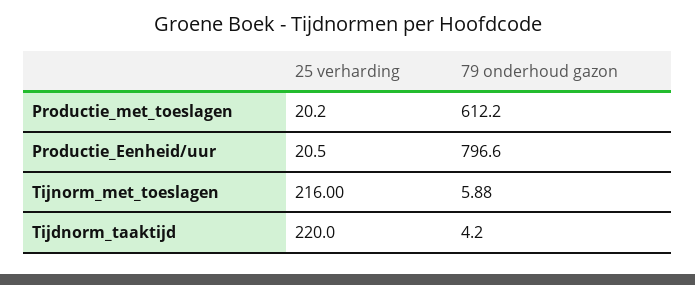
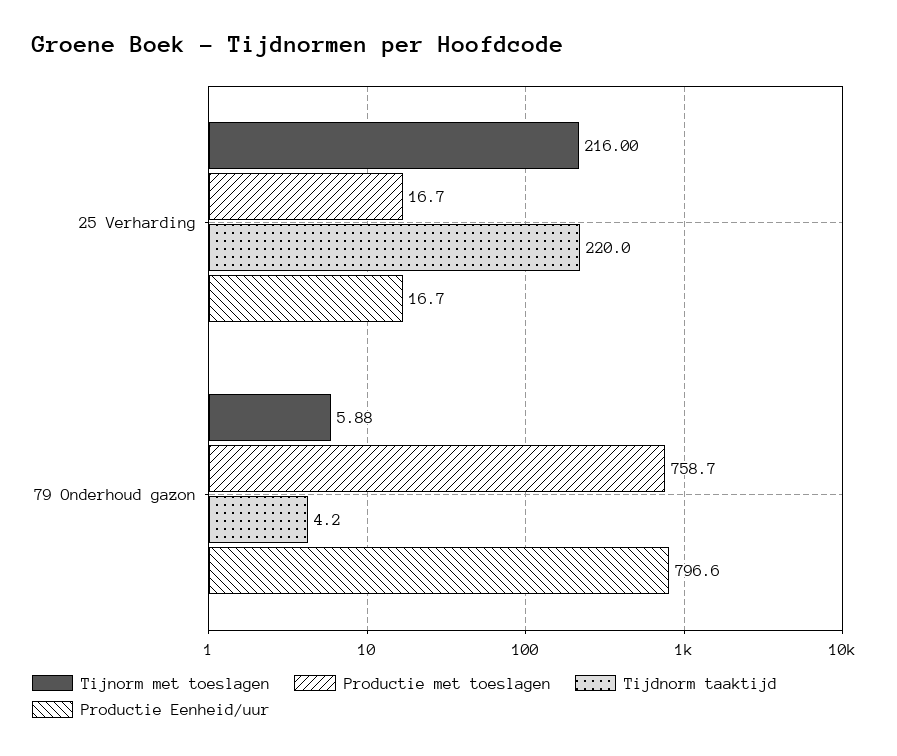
Productie_met_toeslagen, 25 verharding: 20.2 -> 16.7
Productie_met_toeslagen, 79 onderhoud gazon: 612.2 -> 758.7
Productie_Eenheid/uur, 25 verharding: 20.5 -> 16.7

